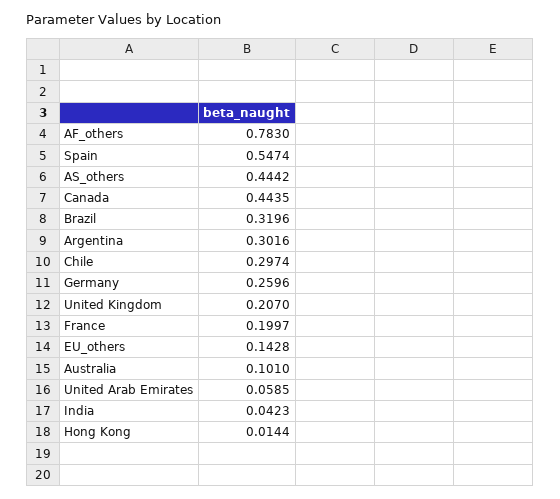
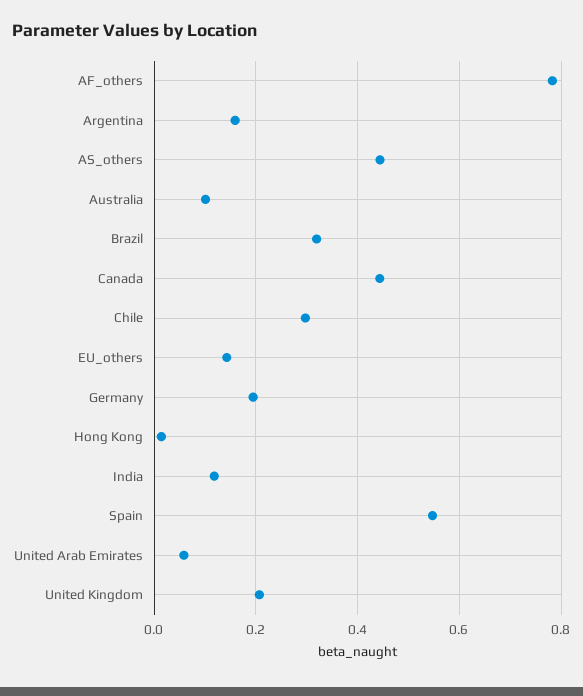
Argentina: 0.3016 -> 0.16
Germany: 0.2596 -> 0.2
France: 0.1997 -> none
India: 0.0423 -> 0.12

